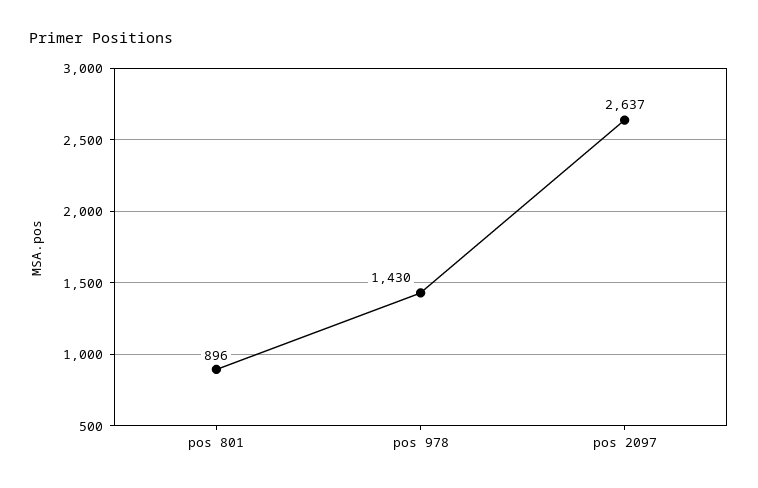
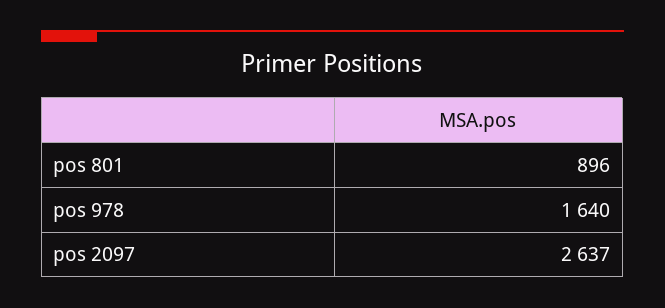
pos 978: 1430 -> 1640

